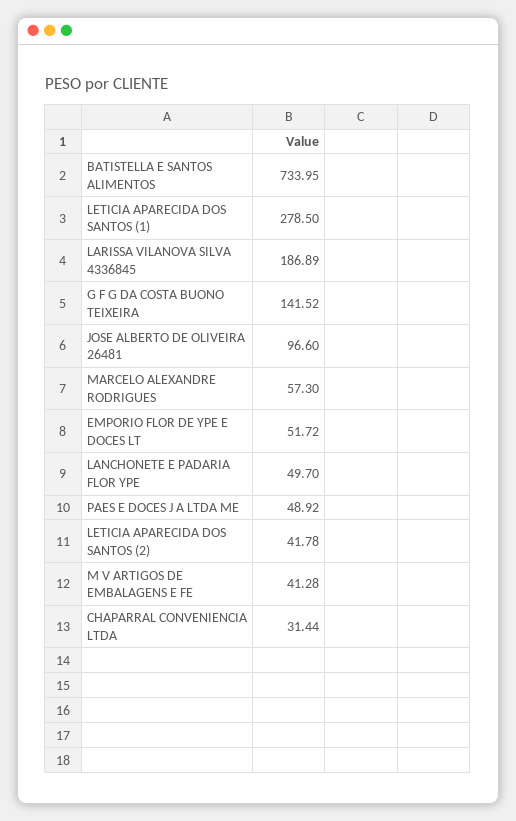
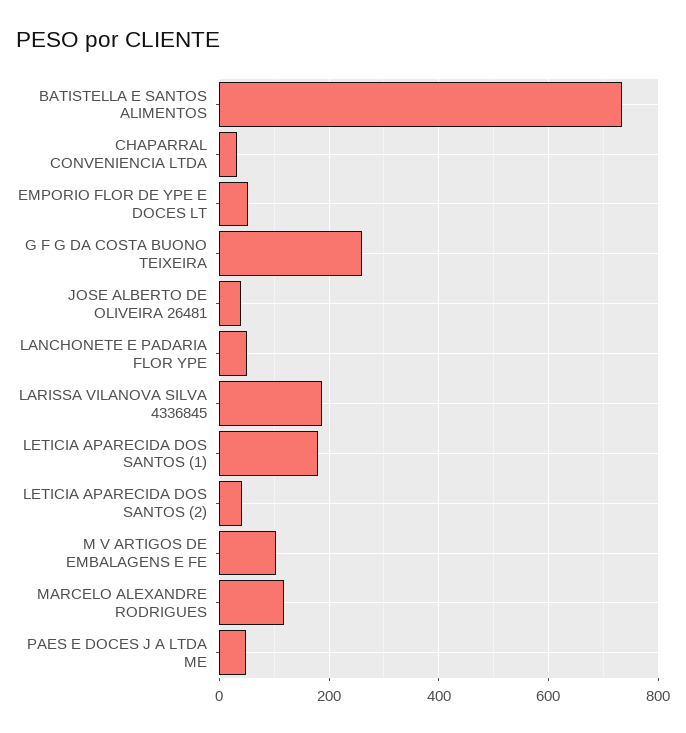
LETICIA APARECIDA DOS SANTOS (1): 278.5 -> 180
G F G DA COSTA BUONO TEIXEIRA: 141.52 -> 260
JOSE ALBERTO DE OLIVEIRA 26481: 96.6 -> 40
MARCELO ALEXANDRE RODRIGUES: 57.3 -> 120
M V ARTIGOS DE EMBALAGENS E FE: 41.28 -> 100

